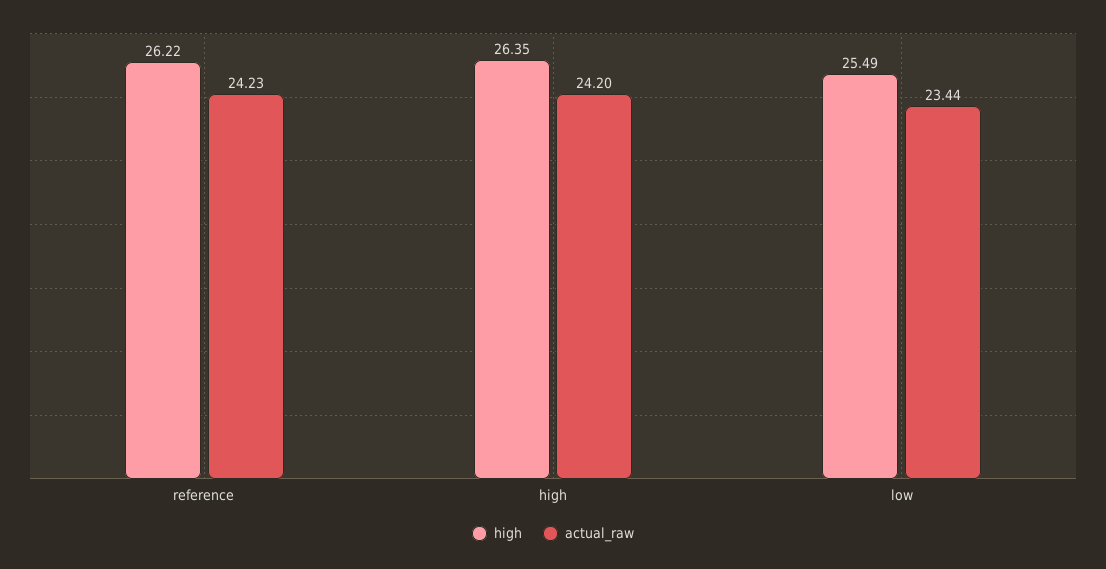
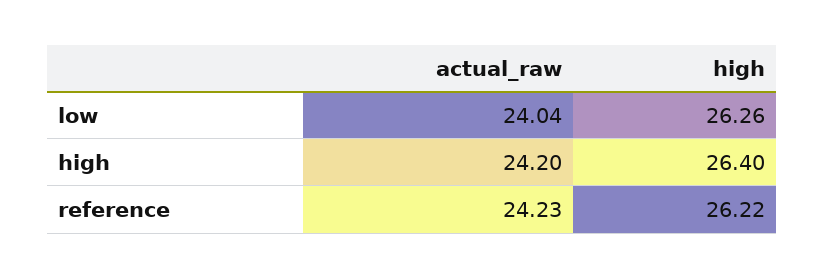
high, high: 26.35 -> 26.4
high, low: 25.49 -> 26.26
actual_raw, low: 23.44 -> 24.04

